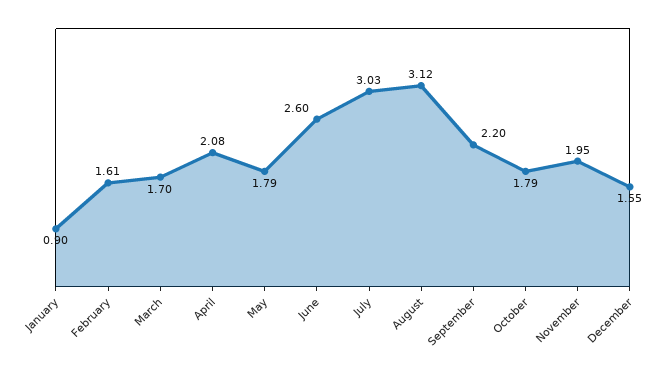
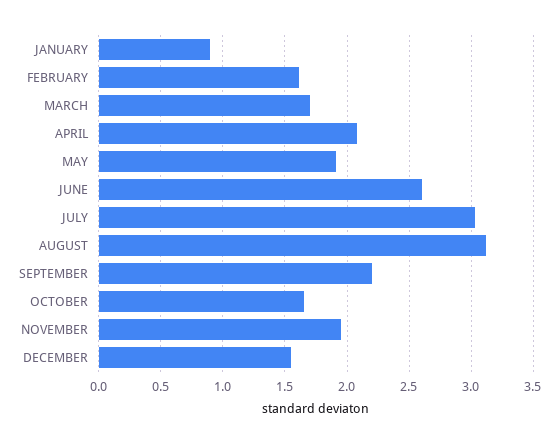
May: 1.79 -> 1.9
October: 1.79 -> 1.65

